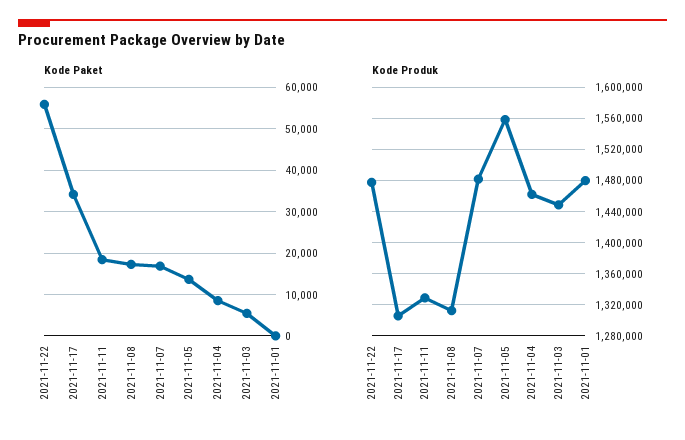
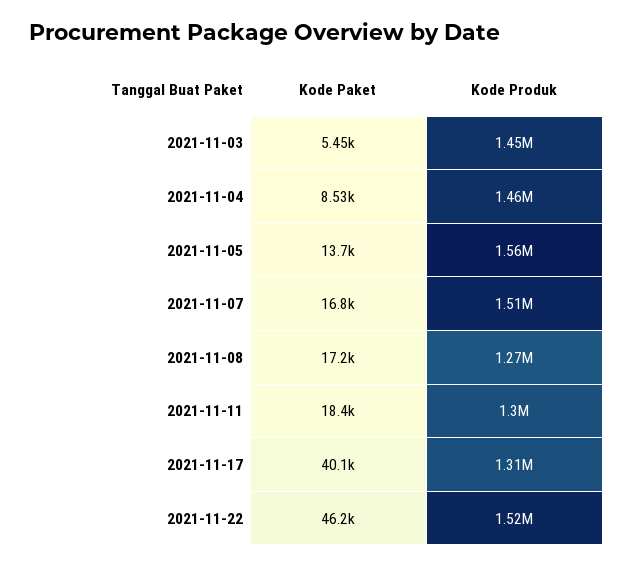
Kode Paket, 2021-11-22: 56000 -> 46200
Kode Paket, 2021-11-17: 34000 -> 40100
Kode Paket, 2021-11-01: 0 -> none
Kode Produk, 2021-11-22: 1480000 -> 1520000
Kode Produk, 2021-11-11: 1330000 -> 1300000
Kode Produk, 2021-11-08: 1310000 -> 1270000
Kode Produk, 2021-11-07: 1480000 -> 1510000
Kode Produk, 2021-11-01: 1480000 -> none

